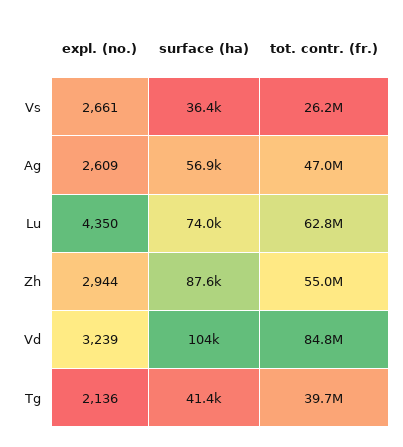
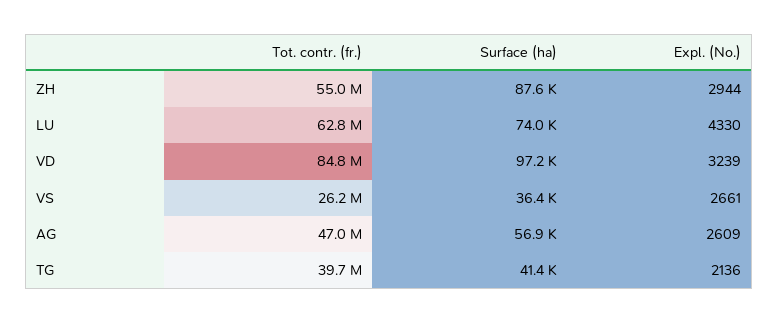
expl. (no.), Lu: 4350 -> 4330
surface (ha), Vd: 104000 -> 97200

